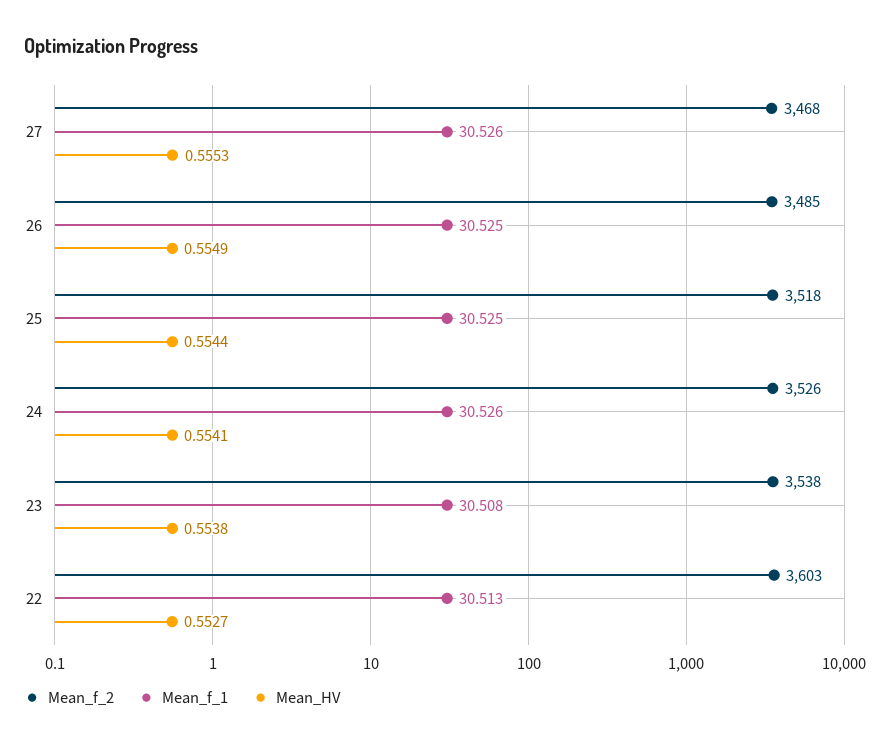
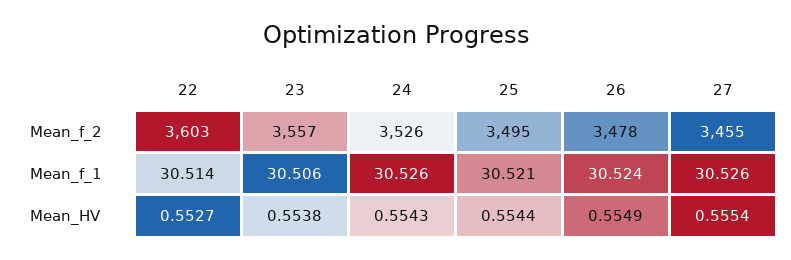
Mean_f_2, 27: 3468 -> 3455
Mean_HV, 27: 0.5553 -> 0.5554
Mean_f_2, 26: 3485 -> 3478
Mean_f_1, 26: 30.525 -> 30.524
Mean_f_2, 25: 3518 -> 3495
Mean_f_1, 25: 30.525 -> 30.521
Mean_HV, 24: 0.5541 -> 0.5543
Mean_f_2, 23: 3538 -> 3557
Mean_f_1, 23: 30.508 -> 30.506
Mean_f_1, 22: 30.513 -> 30.514

